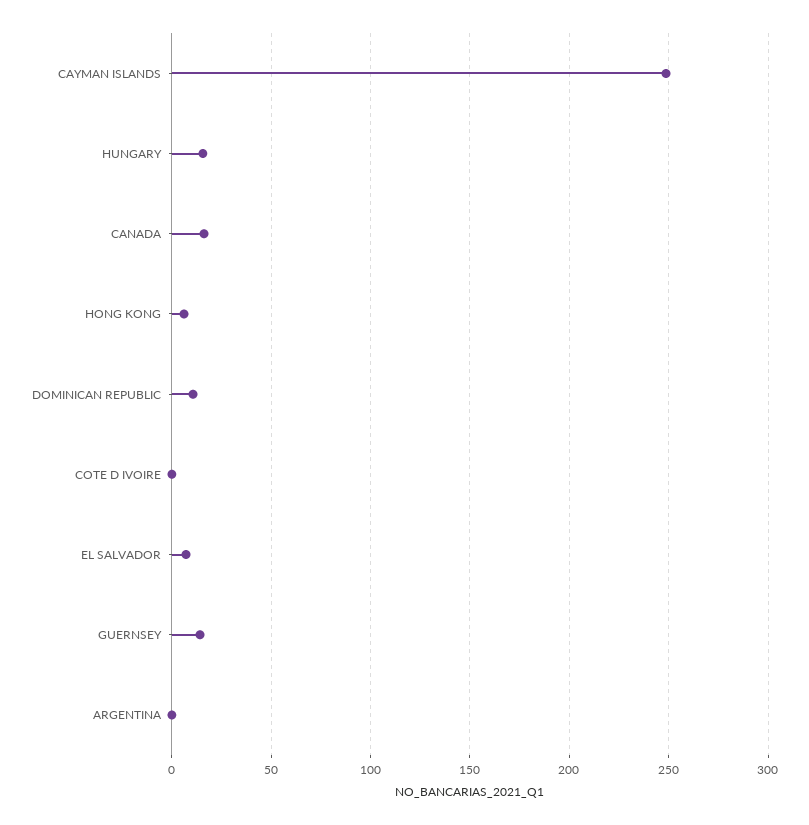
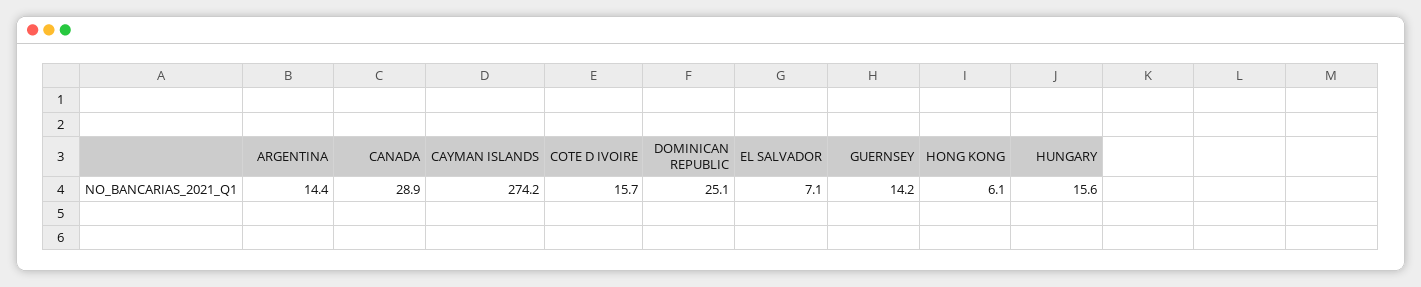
CAYMAN ISLANDS: 250 -> 274.2
CANADA: 15 -> 28.9
DOMINICAN REPUBLIC: 10 -> 25.1
COTE D IVOIRE: 0 -> 15.7
ARGENTINA: 0 -> 14.4

